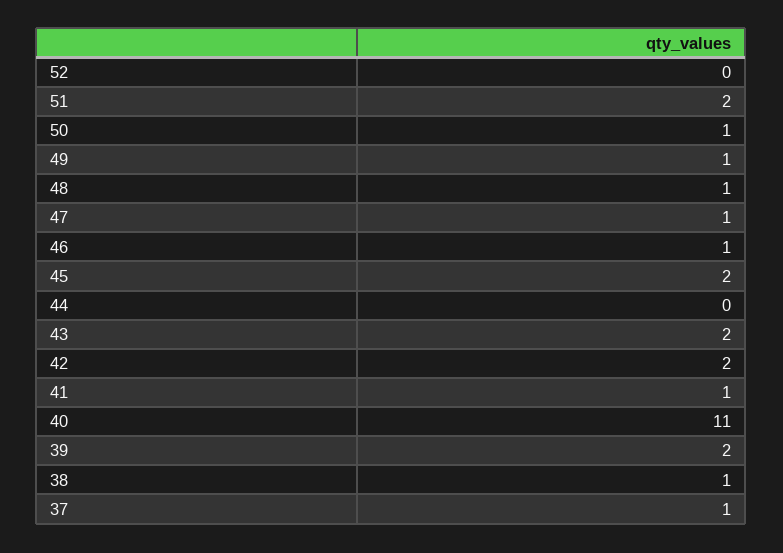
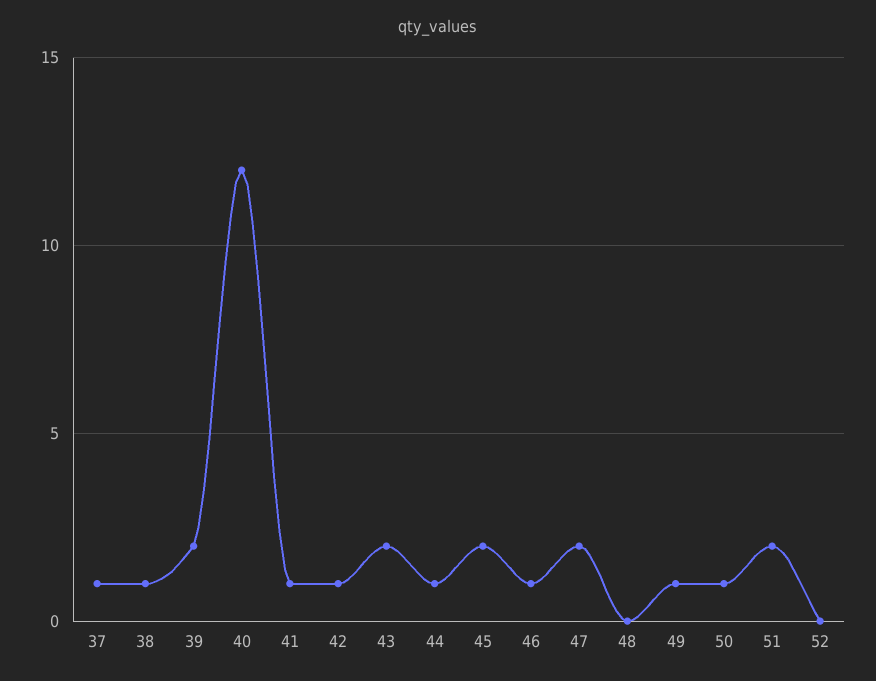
48: 1 -> 0
47: 1 -> 2
44: 0 -> 1
42: 2 -> 1
40: 11 -> 12

